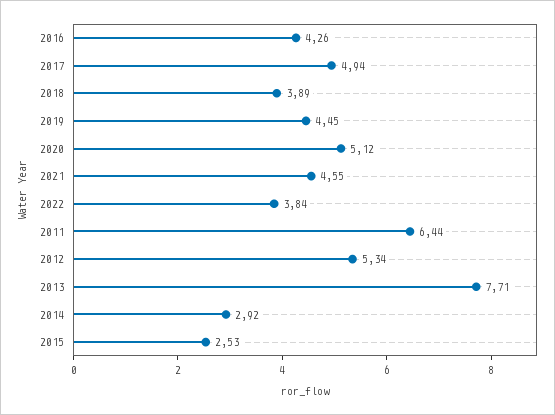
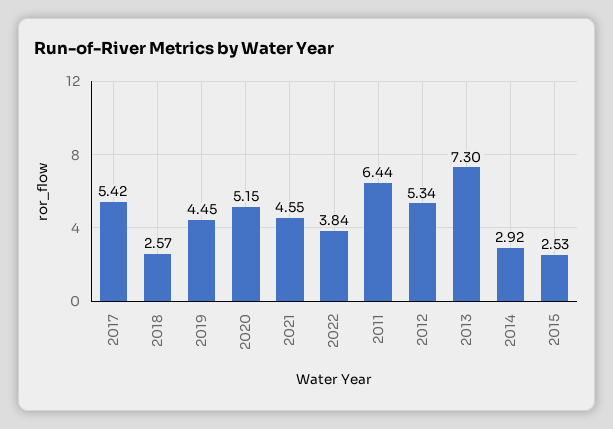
2016: 4.26 -> none
2017: 4.94 -> 5.42
2018: 3.89 -> 2.57
2020: 5.12 -> 5.15
2013: 7.71 -> 7.3

